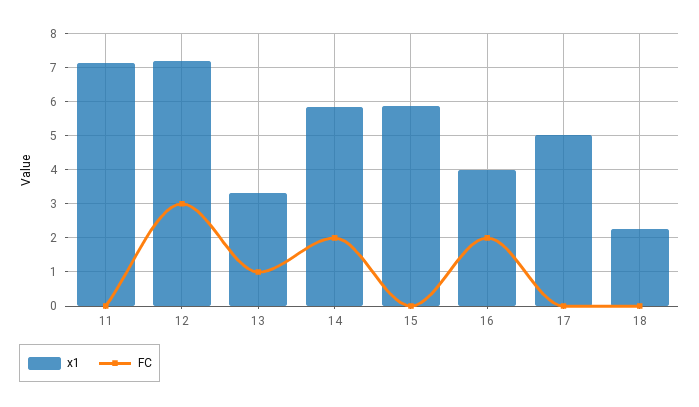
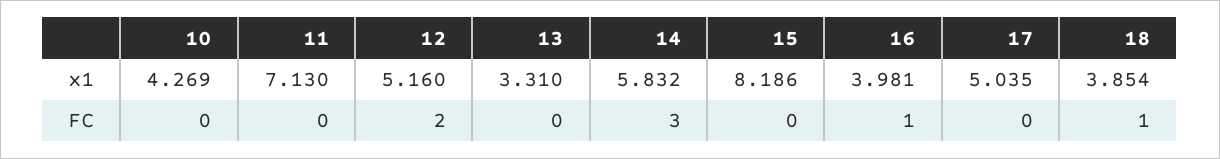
x1, 12: 7.2 -> 5.16
FC, 12: 3 -> 2
FC, 13: 1 -> 0
FC, 14: 2 -> 3
x1, 15: 5.8 -> 8.186
FC, 16: 2 -> 1
x1, 18: 2.2 -> 3.854
FC, 18: 0 -> 1
x1, 10: none -> 4.269
FC, 10: none -> 0

